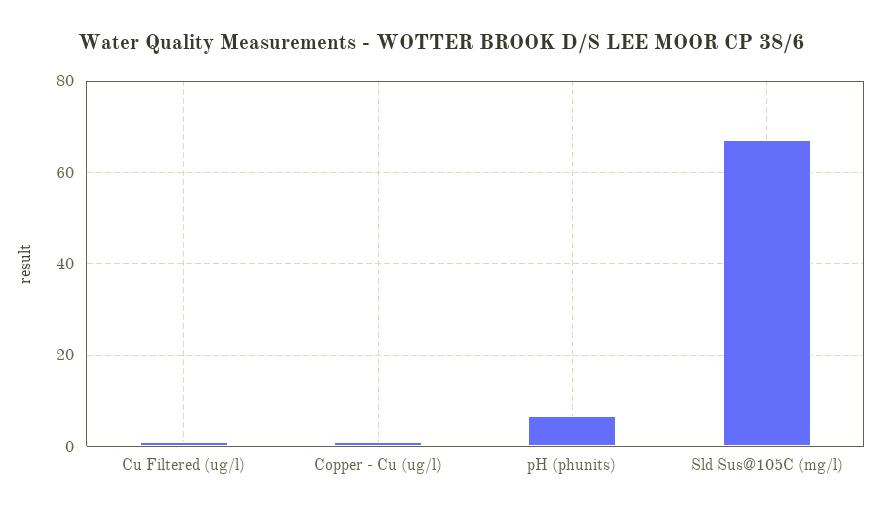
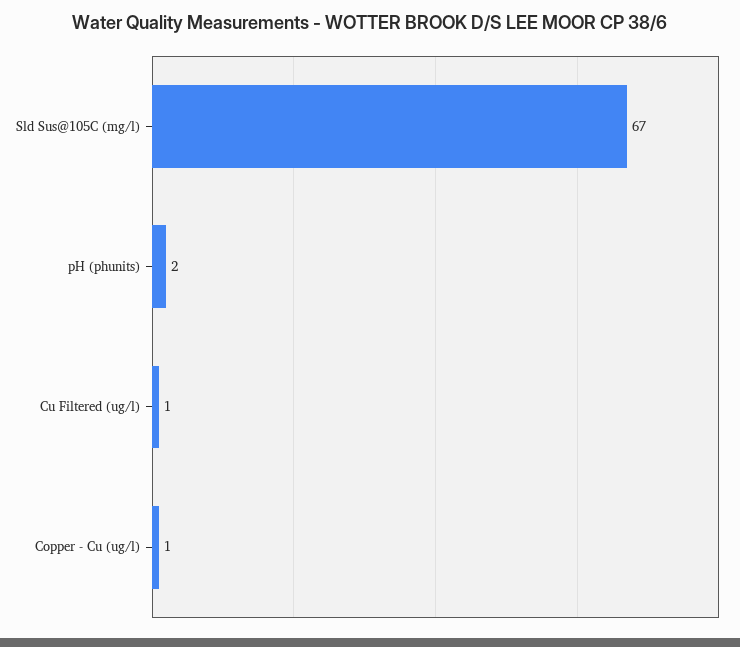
pH (phunits): 6 -> 2

